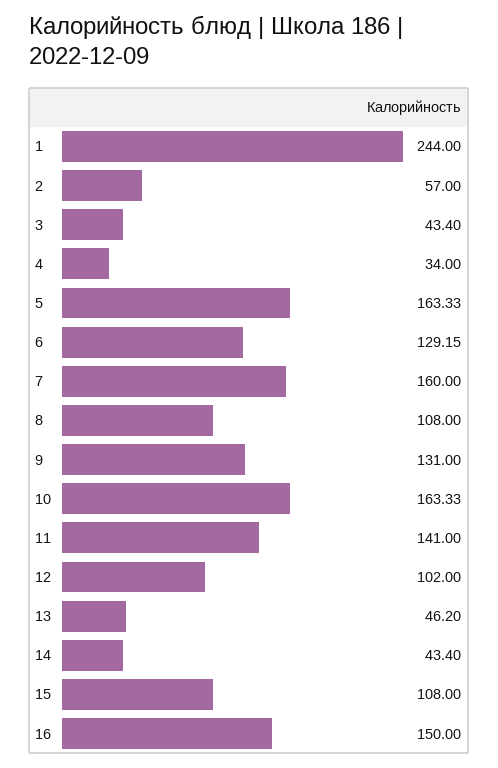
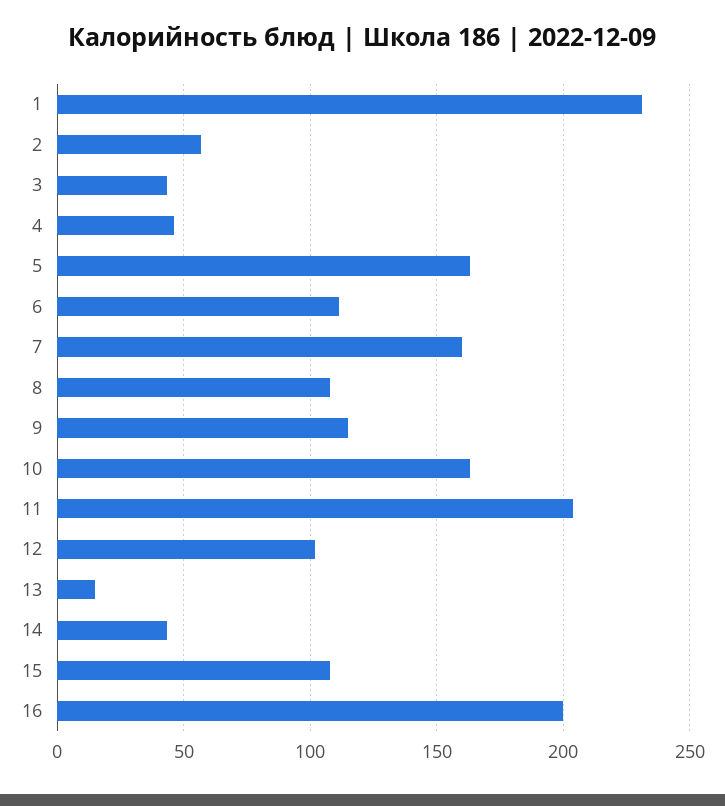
1: 244 -> 230
4: 34 -> 45
6: 129.15 -> 110
9: 131 -> 115
11: 141 -> 205
13: 46.2 -> 15
16: 150 -> 200

